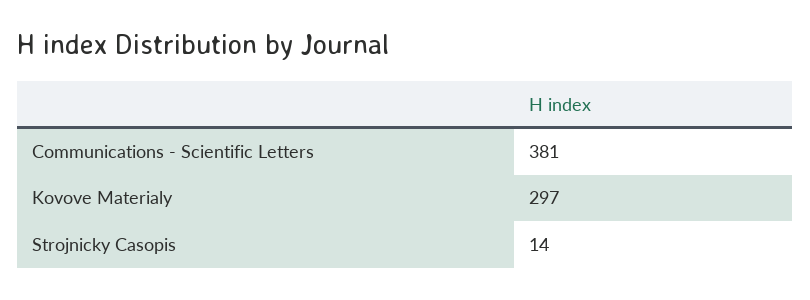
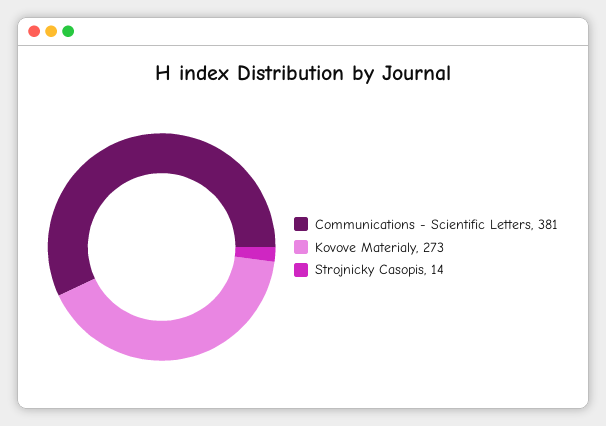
Kovove Materialy: 297 -> 273

